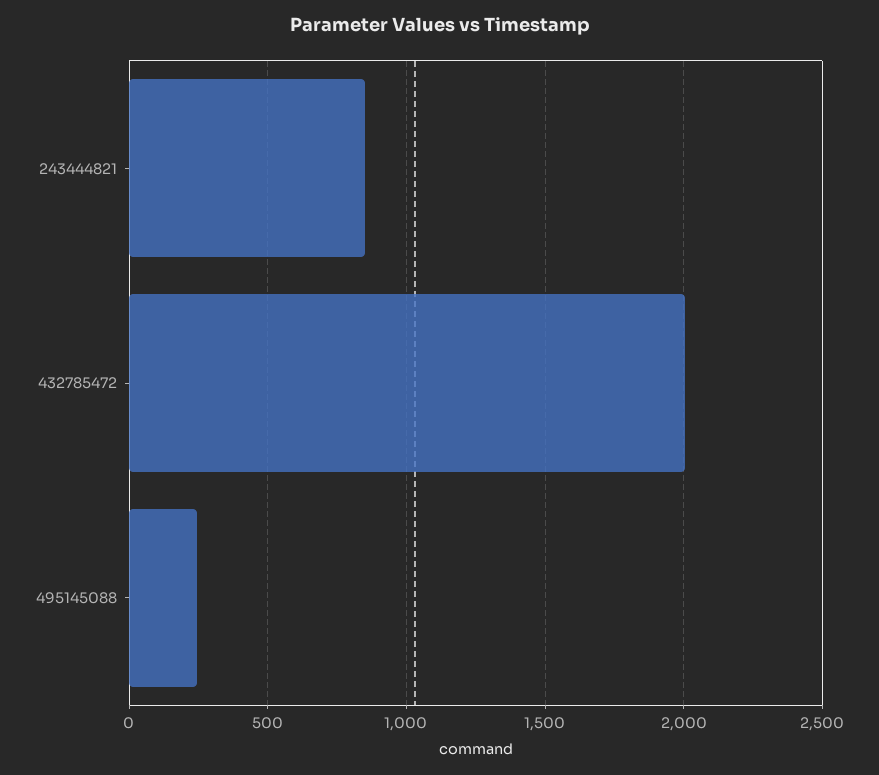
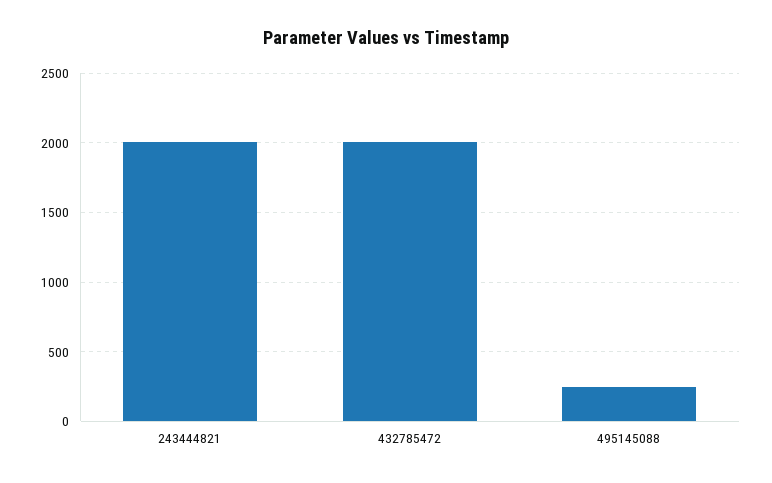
243444821: 850 -> 2000

